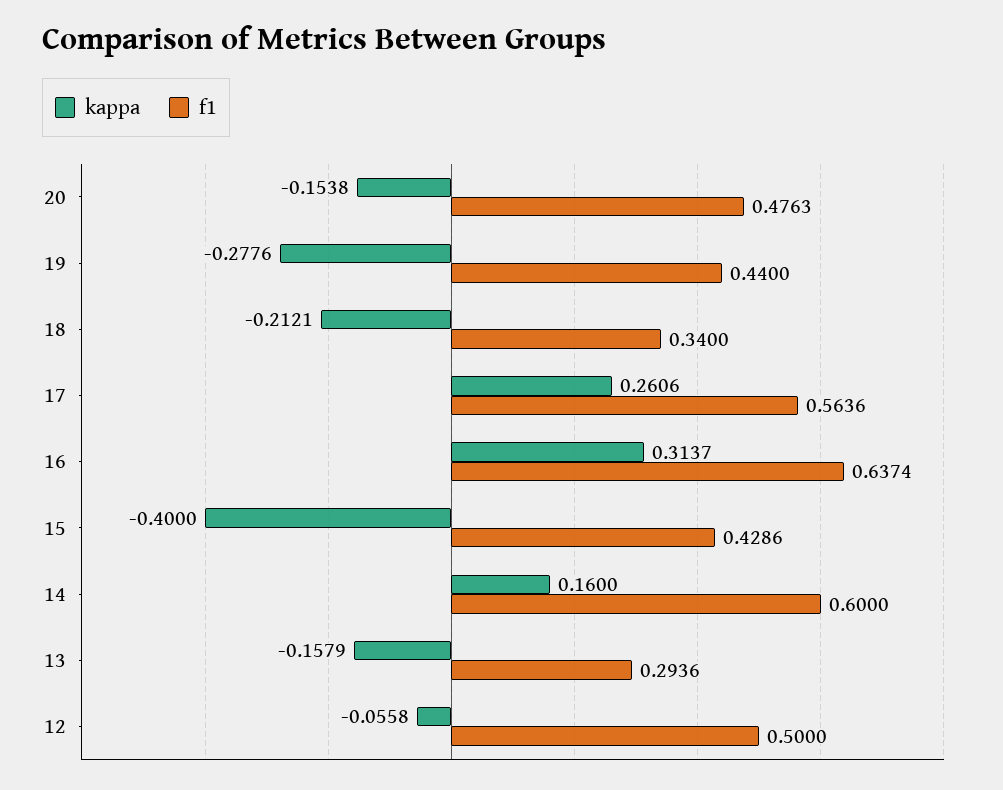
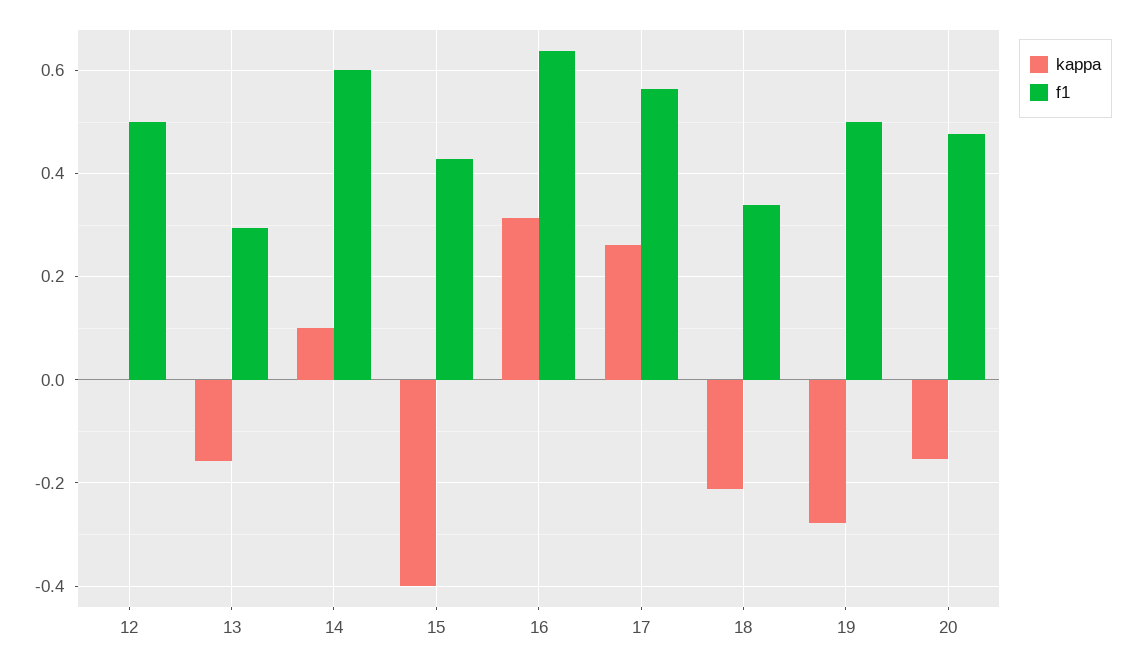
f1, 19: 0.44 -> 0.5
kappa, 14: 0.16 -> 0.1
kappa, 12: -0.0558 -> 0

